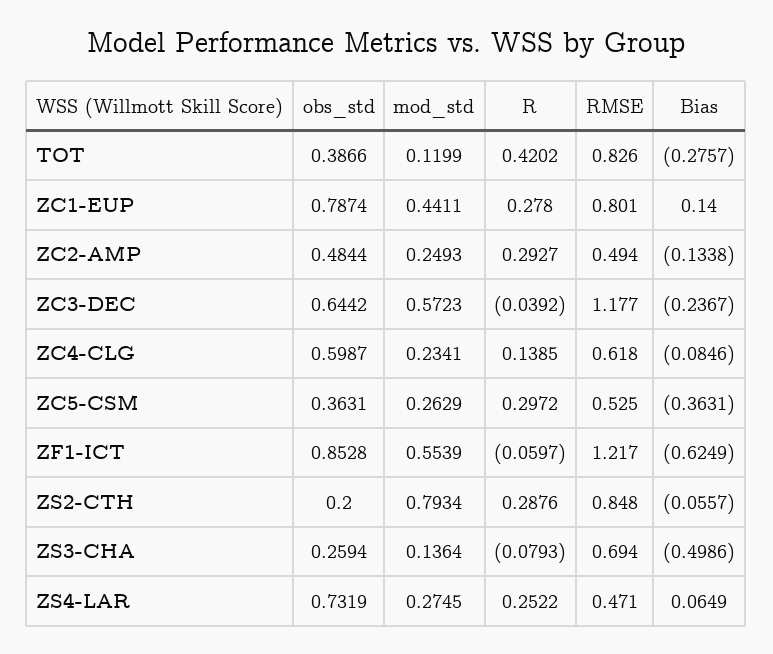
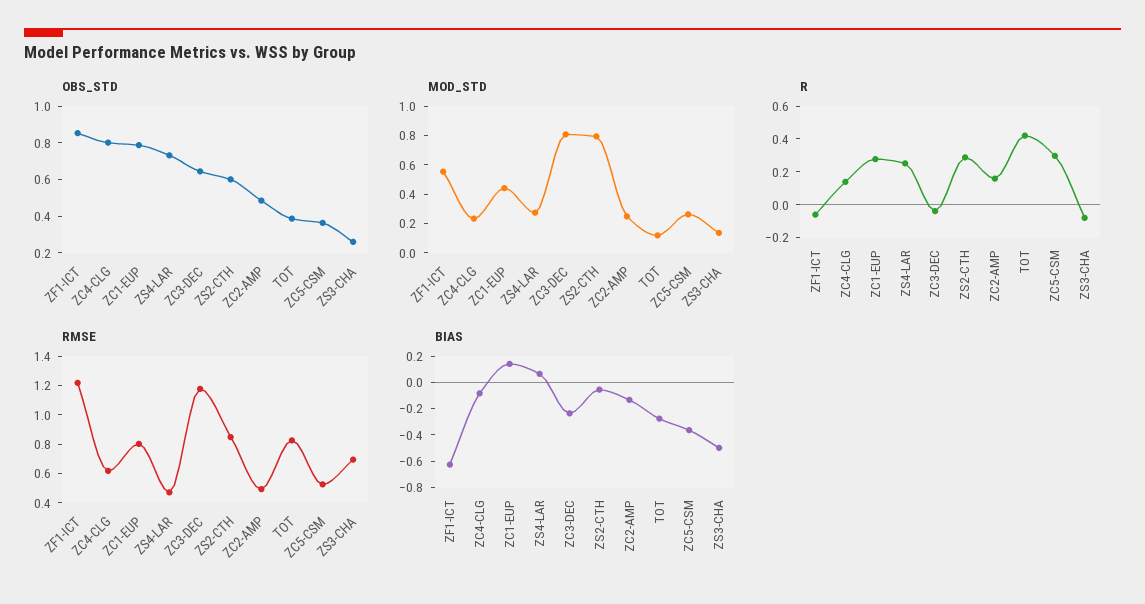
R, ZC2-AMP: 0.2927 -> 0.15
mod_std, ZC3-DEC: 0.5723 -> 0.8
obs_std, ZC4-CLG: 0.5987 -> 0.8
obs_std, ZS2-CTH: 0.2 -> 0.6

